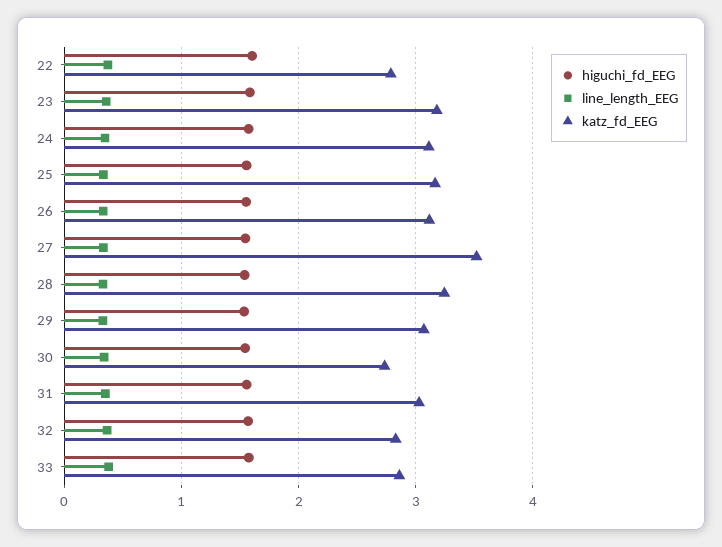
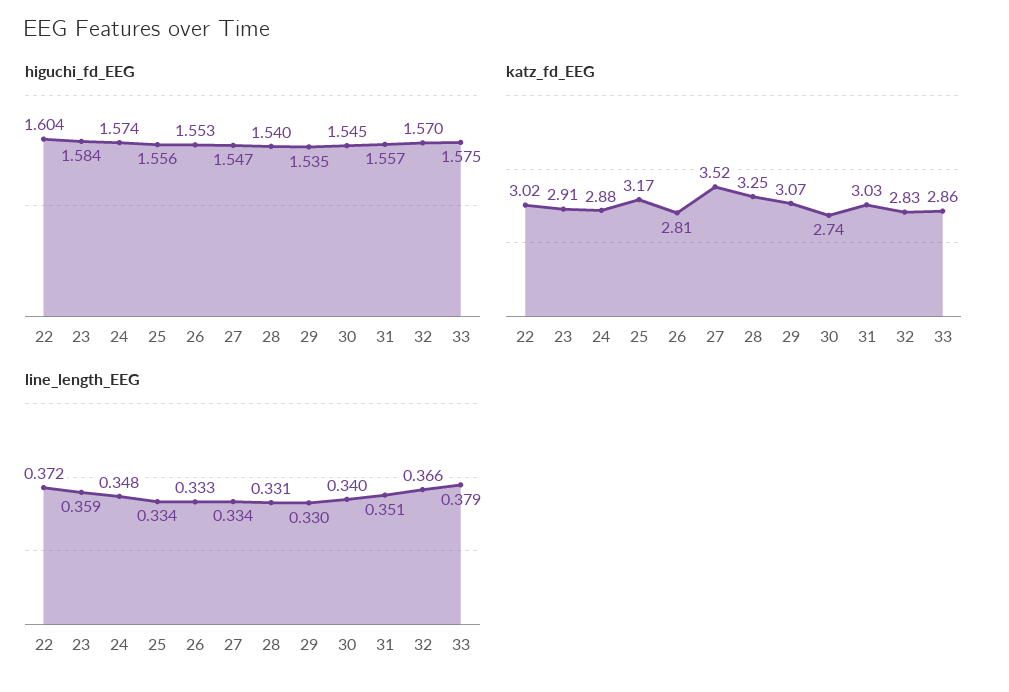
katz_fd_EEG, 22: 2.8 -> 3.02
katz_fd_EEG, 23: 3.2 -> 2.91
katz_fd_EEG, 24: 3.1 -> 2.88
katz_fd_EEG, 26: 3.1 -> 2.81

